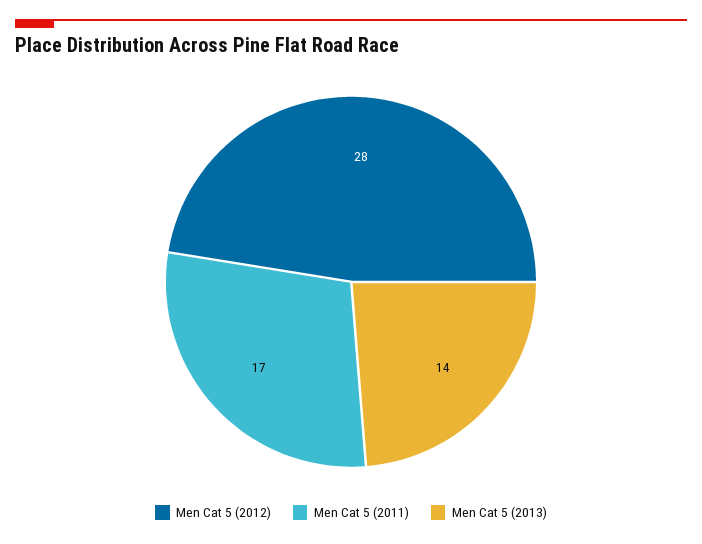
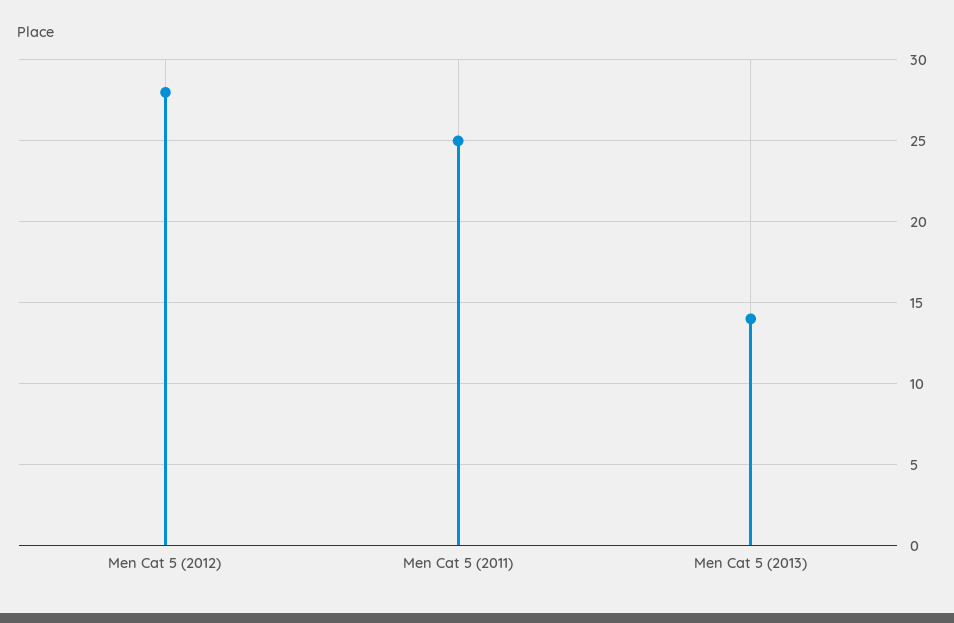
Men Cat 5 (2011): 17 -> 25

